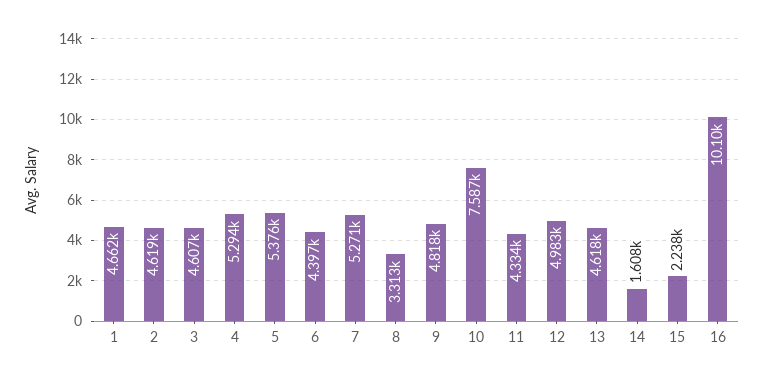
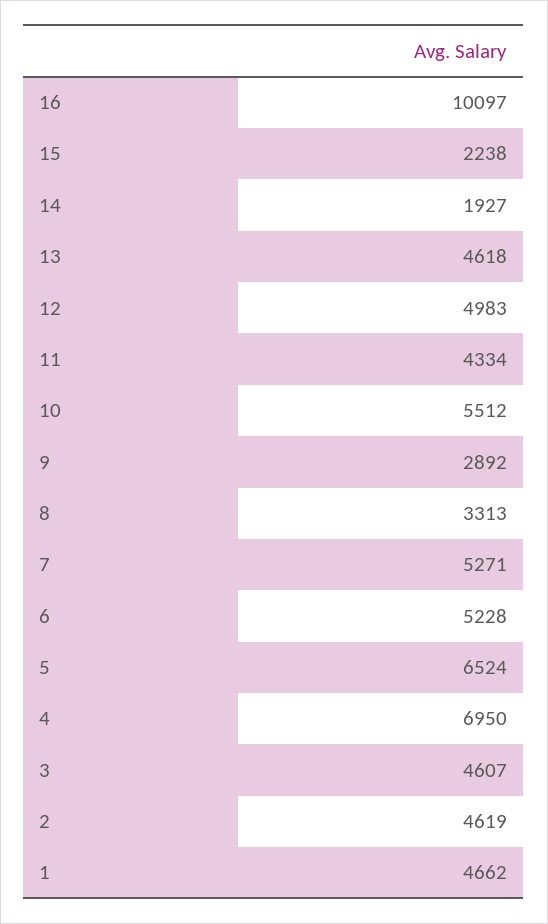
4: 5294 -> 6950
5: 5376 -> 6524
6: 4397 -> 5228
9: 4818 -> 2892
10: 7587 -> 5512
14: 1608 -> 1927

